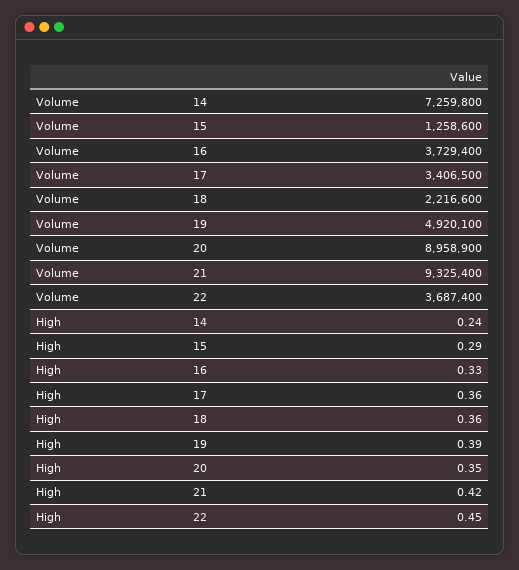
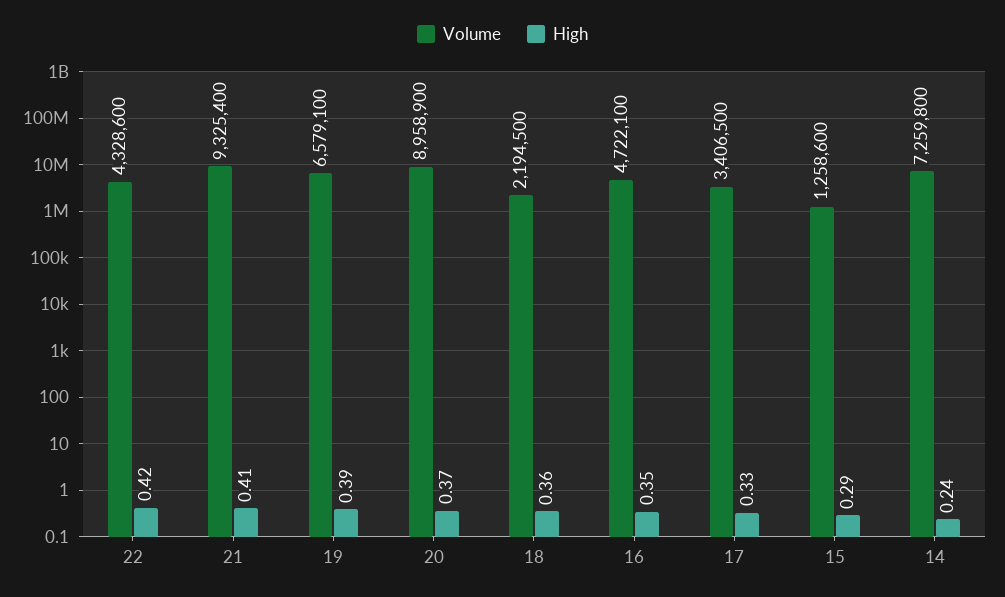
Volume, 16: 3729400 -> 4722100
Volume, 18: 2216600 -> 2194500
Volume, 19: 4920100 -> 6579100
Volume, 22: 3687400 -> 4328600
High, 16: 0.33 -> 0.35
High, 17: 0.36 -> 0.33
High, 20: 0.35 -> 0.37
High, 21: 0.42 -> 0.41
High, 22: 0.45 -> 0.42

